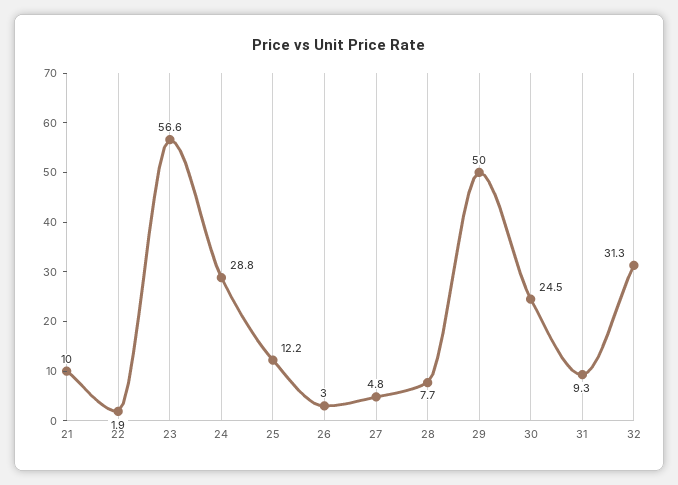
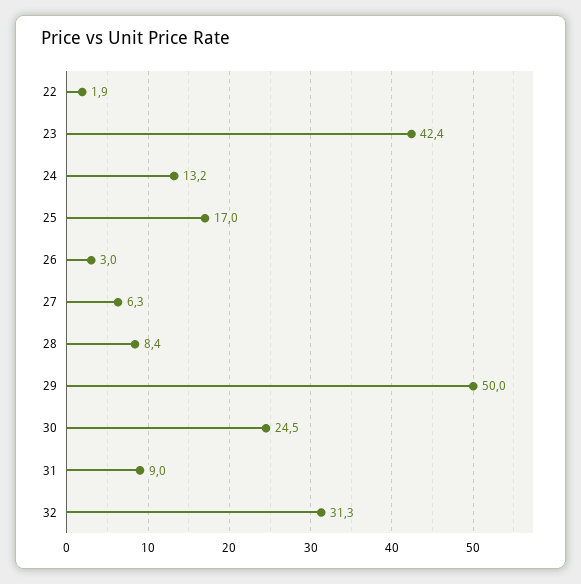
21: 10 -> none
23: 56.6 -> 42.4
24: 28.8 -> 13.2
25: 12.2 -> 17
27: 4.8 -> 6.3
28: 7.7 -> 8.4
31: 9.3 -> 9

